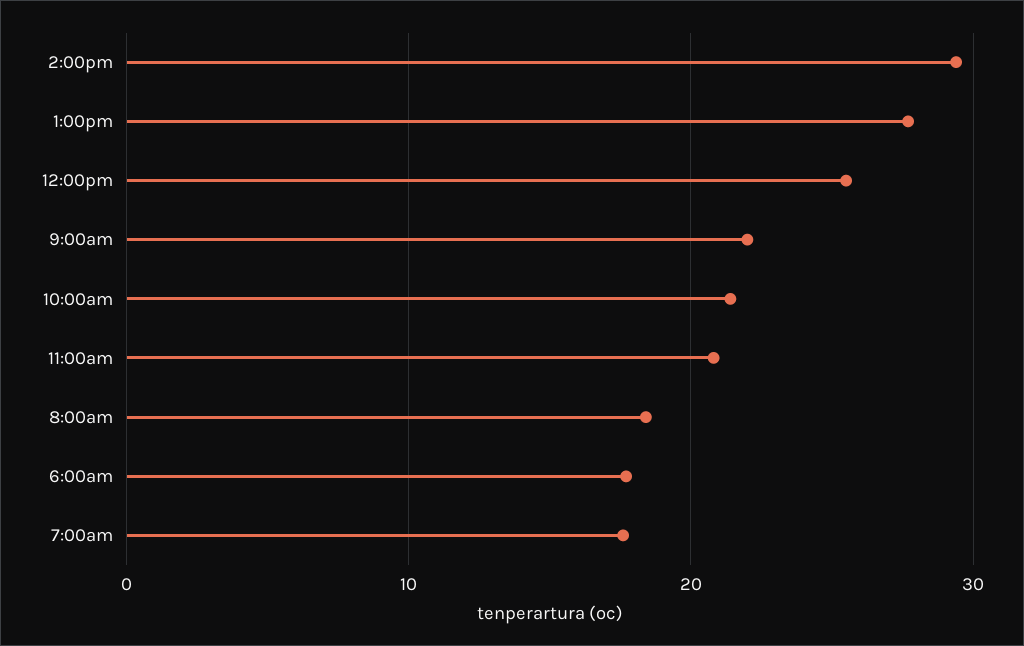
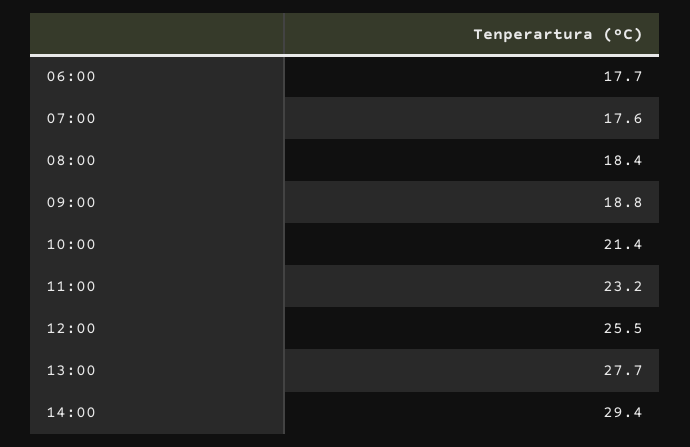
9:00am: 22 -> 18.8
11:00am: 21 -> 23.2

